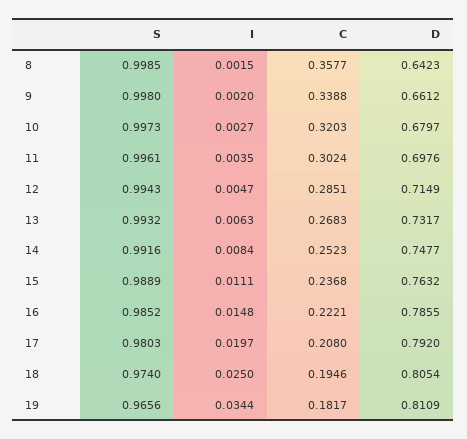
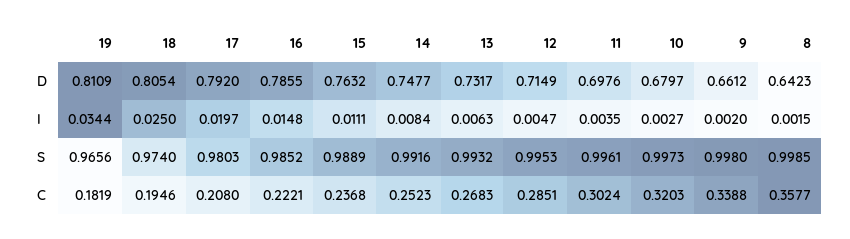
S, 12: 0.9943 -> 0.9953
C, 19: 0.1817 -> 0.1819

